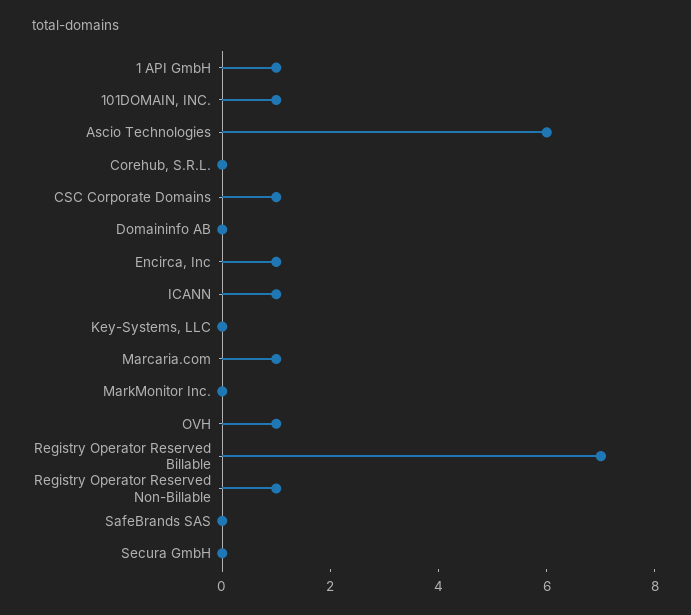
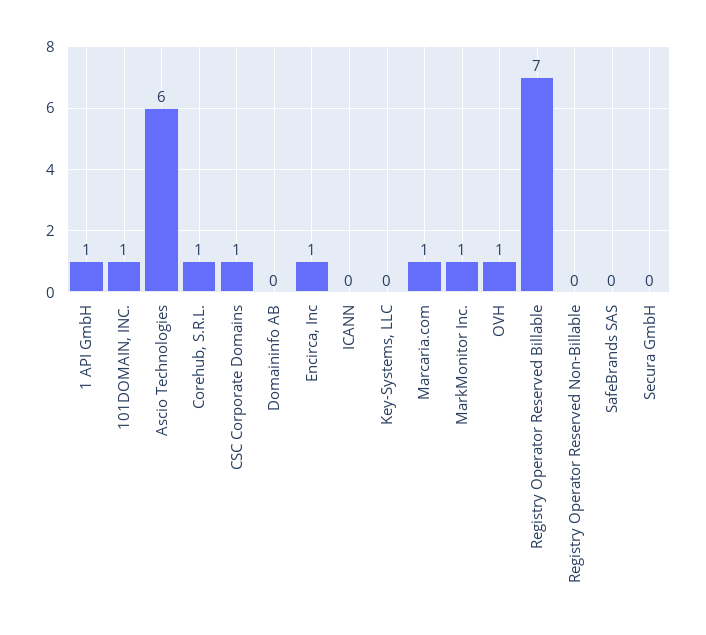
Corehub, S.R.L.: 0 -> 1
ICANN: 1 -> 0
MarkMonitor Inc.: 0 -> 1
Registry Operator Reserved Non-Billable: 1 -> 0

